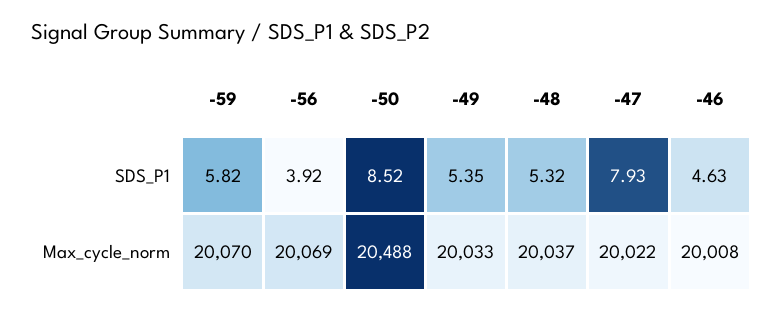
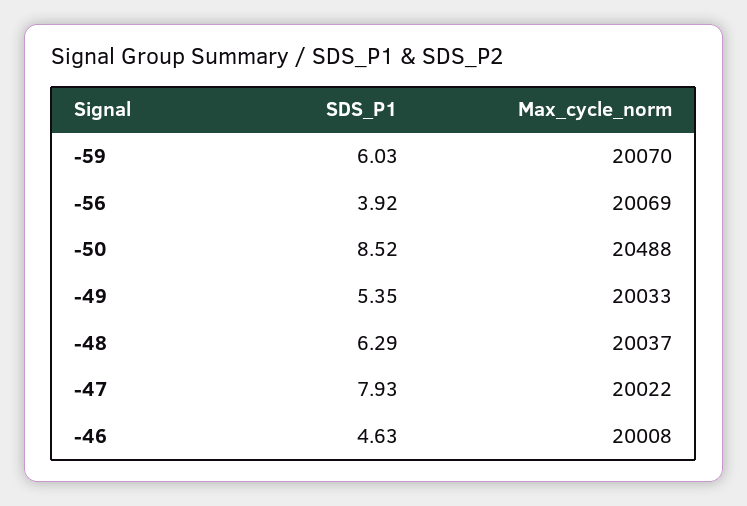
-59, SDS_P1: 5.82 -> 6.03
-48, SDS_P1: 5.32 -> 6.29

